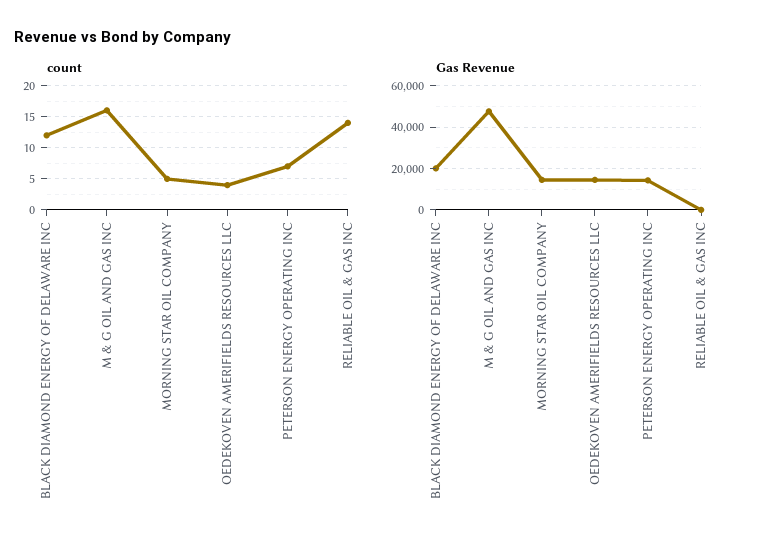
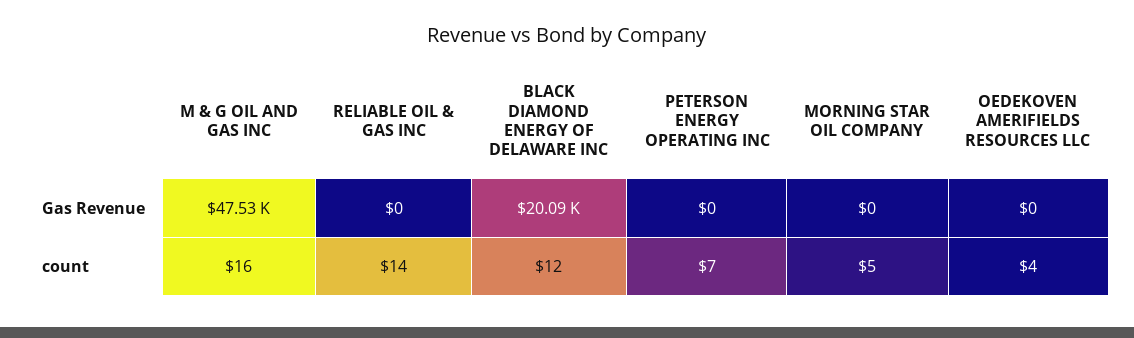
Gas Revenue, MORNING STAR OIL COMPANY: 15000 -> 0
Gas Revenue, OEDEKOVEN AMERIFIELDS RESOURCES LLC: 15000 -> 0
Gas Revenue, PETERSON ENERGY OPERATING INC: 15000 -> 0

